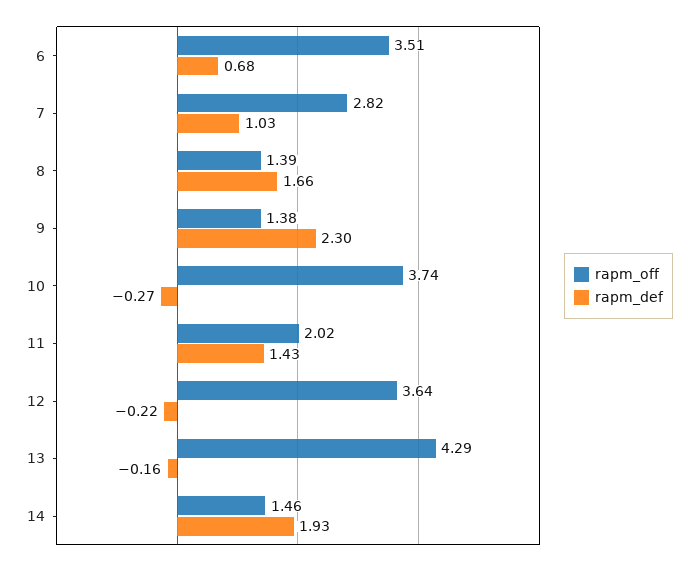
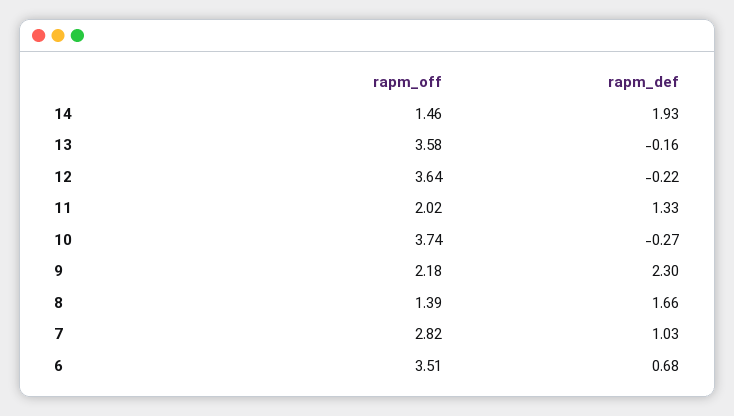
rapm_off, 9: 1.38 -> 2.18
rapm_def, 11: 1.43 -> 1.33
rapm_off, 13: 4.29 -> 3.58

